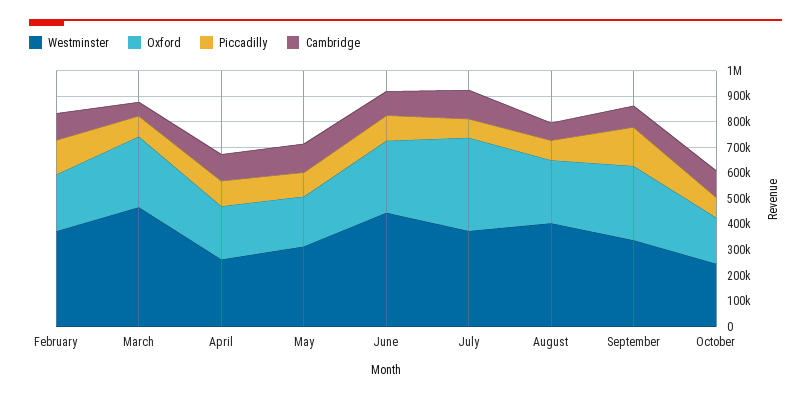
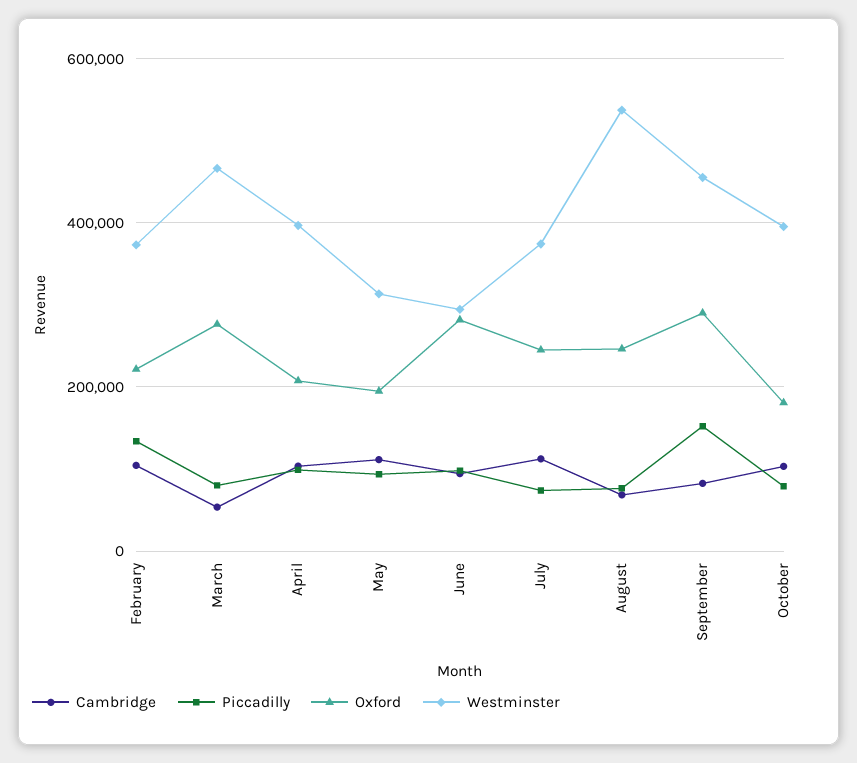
Westminster, April: 250000 -> 400000
Westminster, June: 450000 -> 300000
Oxford, July: 350000 -> 240000
Westminster, August: 400000 -> 540000
Westminster, September: 350000 -> 460000
Westminster, October: 250000 -> 400000

